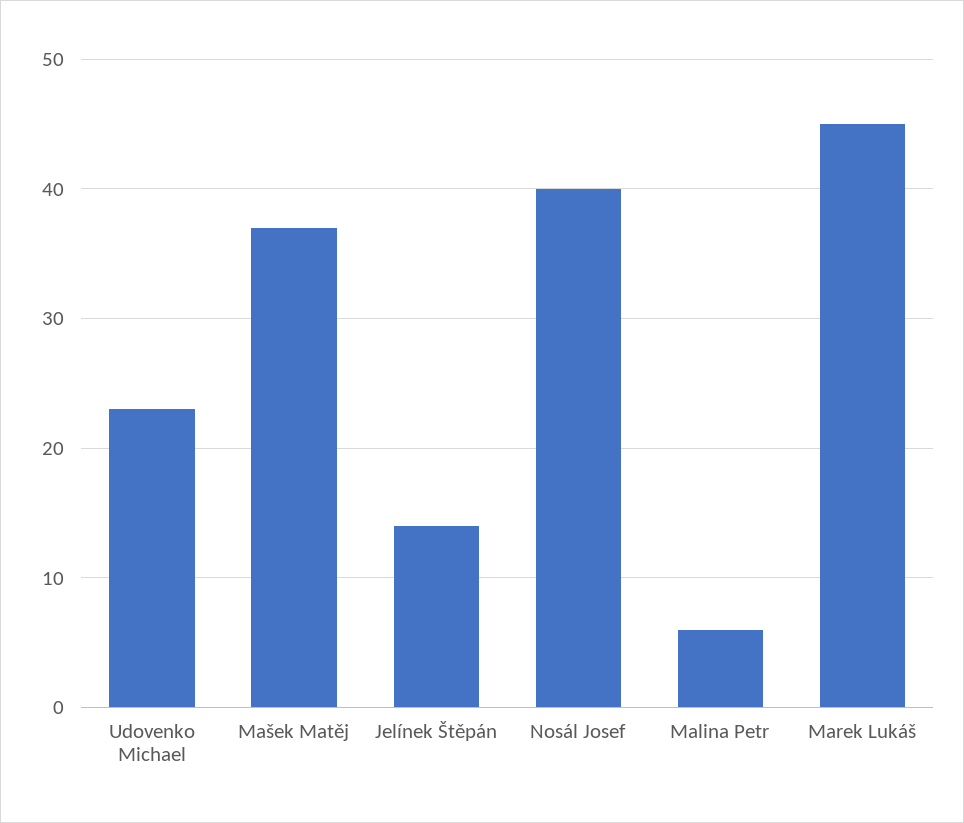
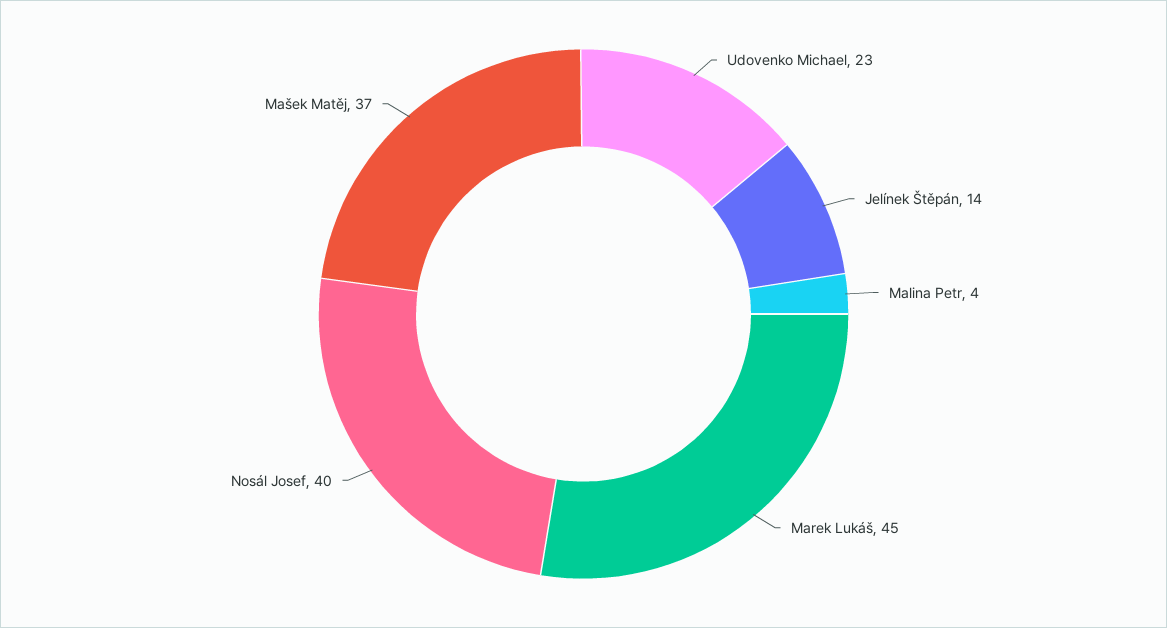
Malina Petr: 6 -> 4

